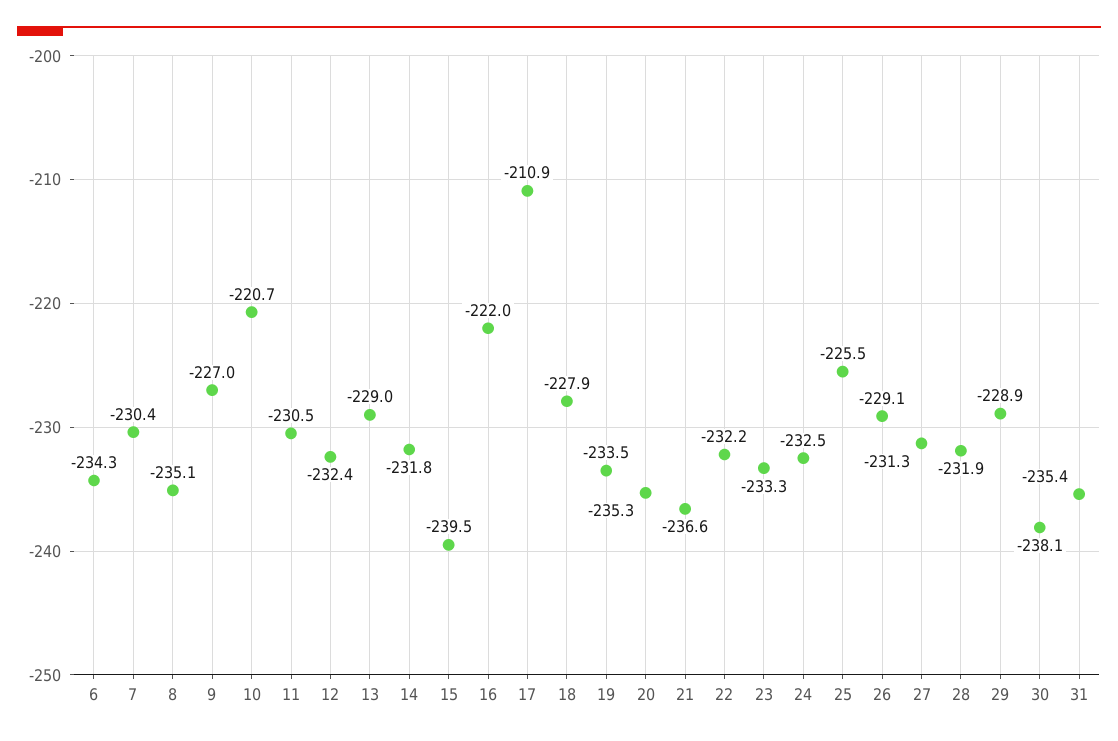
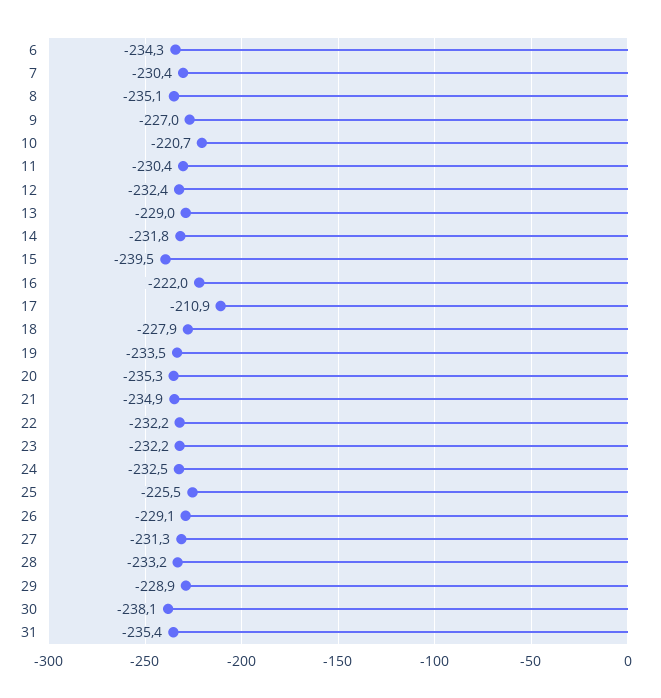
11: -230.5 -> -230.4
21: -236.6 -> -234.9
23: -233.3 -> -232.2
28: -231.9 -> -233.2

